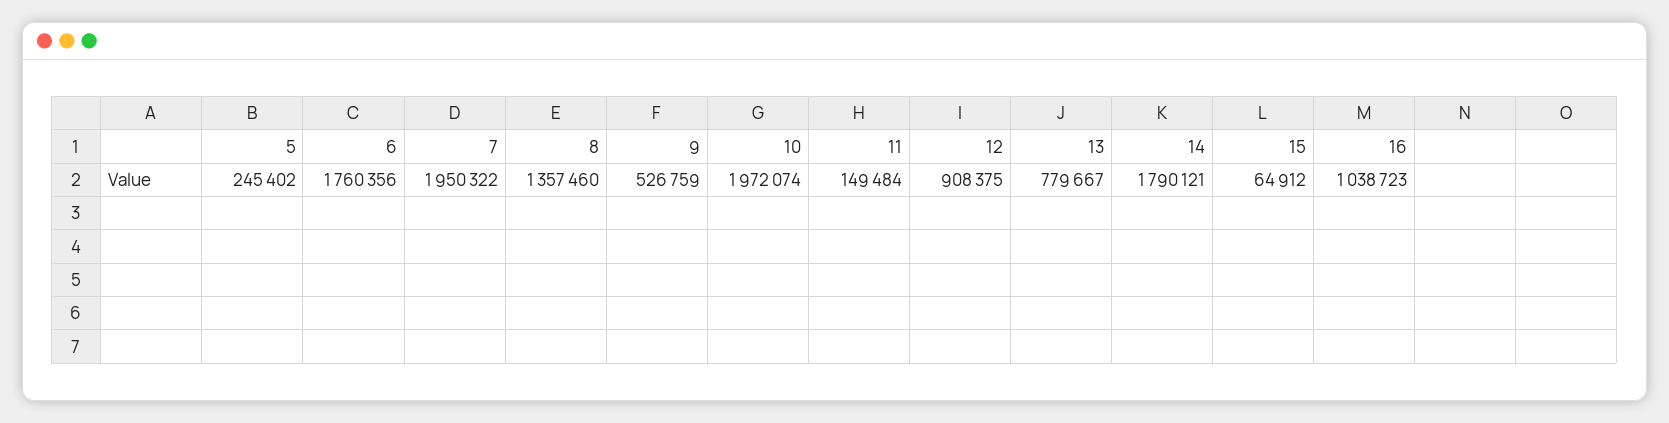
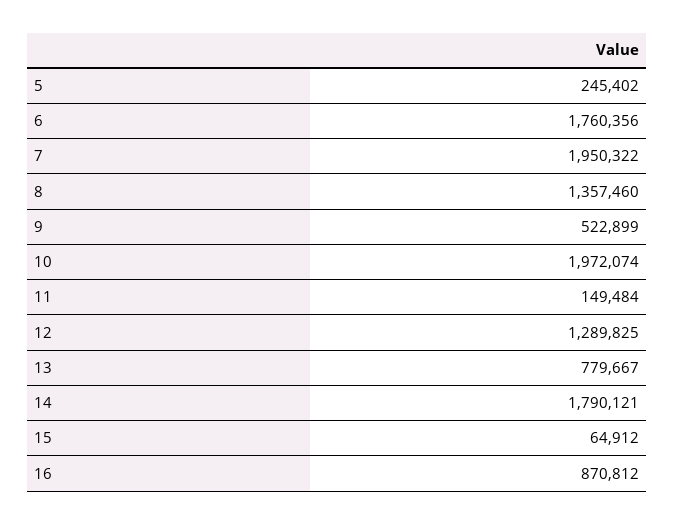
9: 526759 -> 522899
12: 908375 -> 1289825
16: 1038723 -> 870812

